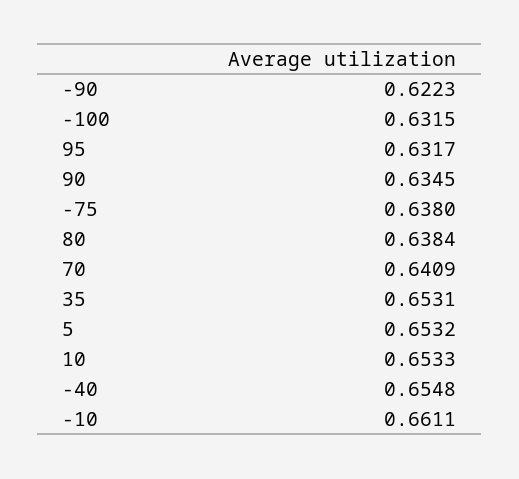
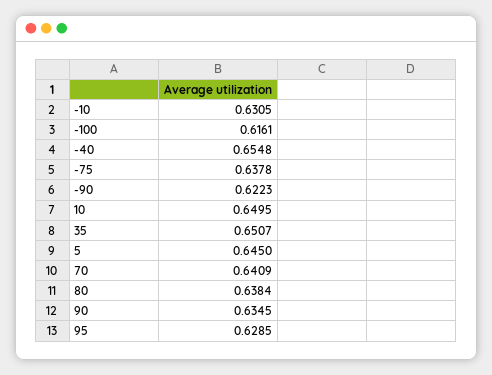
-100: 0.6315 -> 0.6161
95: 0.6317 -> 0.6285
-75: 0.638 -> 0.6378
35: 0.6531 -> 0.6507
5: 0.6532 -> 0.645
10: 0.6533 -> 0.6495
-10: 0.6611 -> 0.6305

